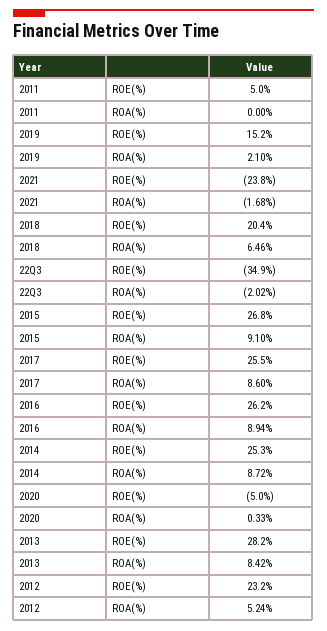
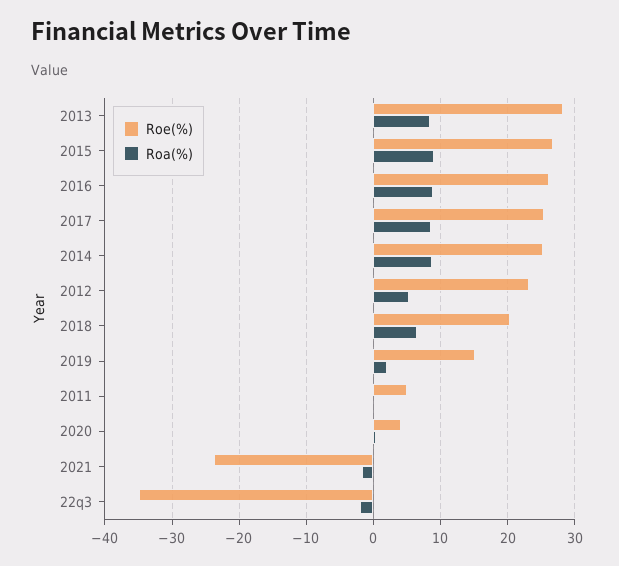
ROE(%), 2020: -5 -> 4

